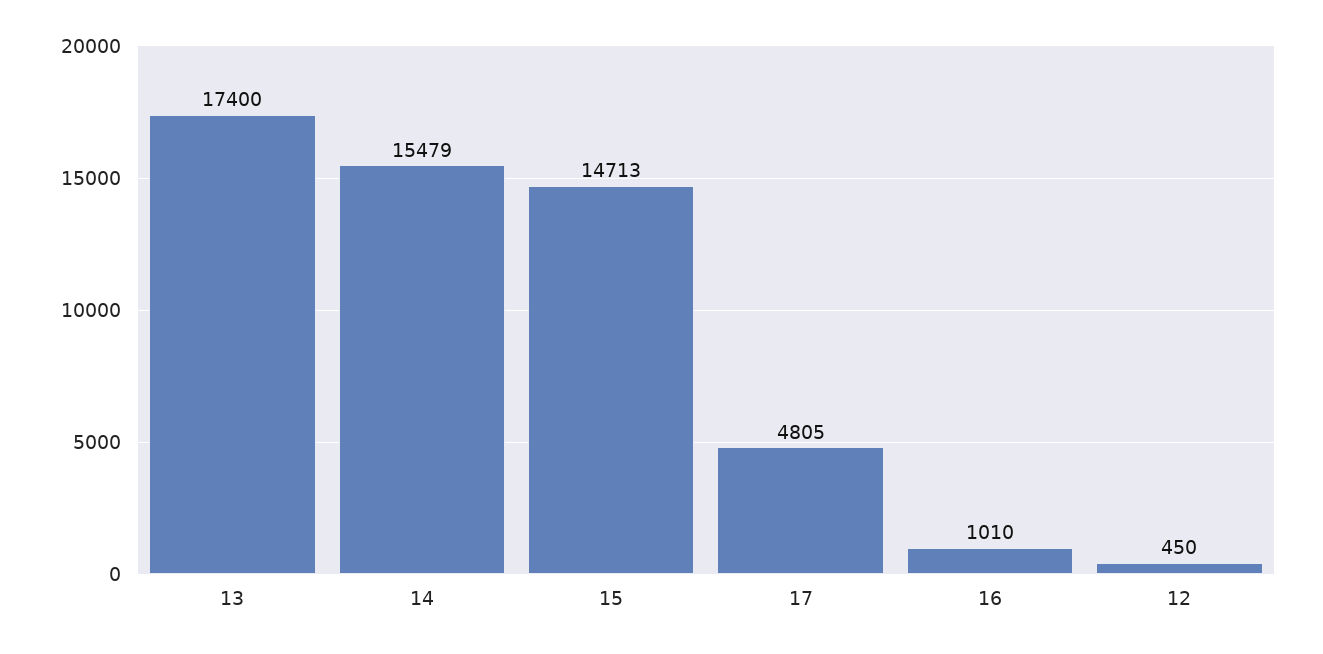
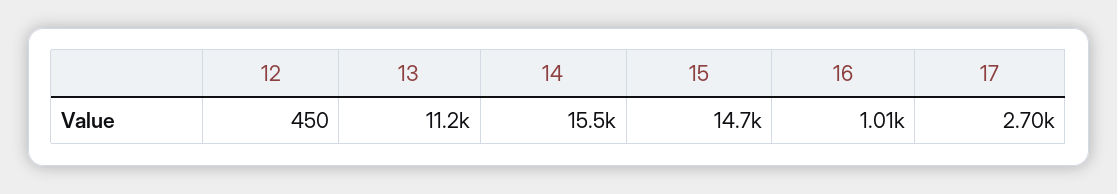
13: 17400 -> 11200
17: 4805 -> 2700

